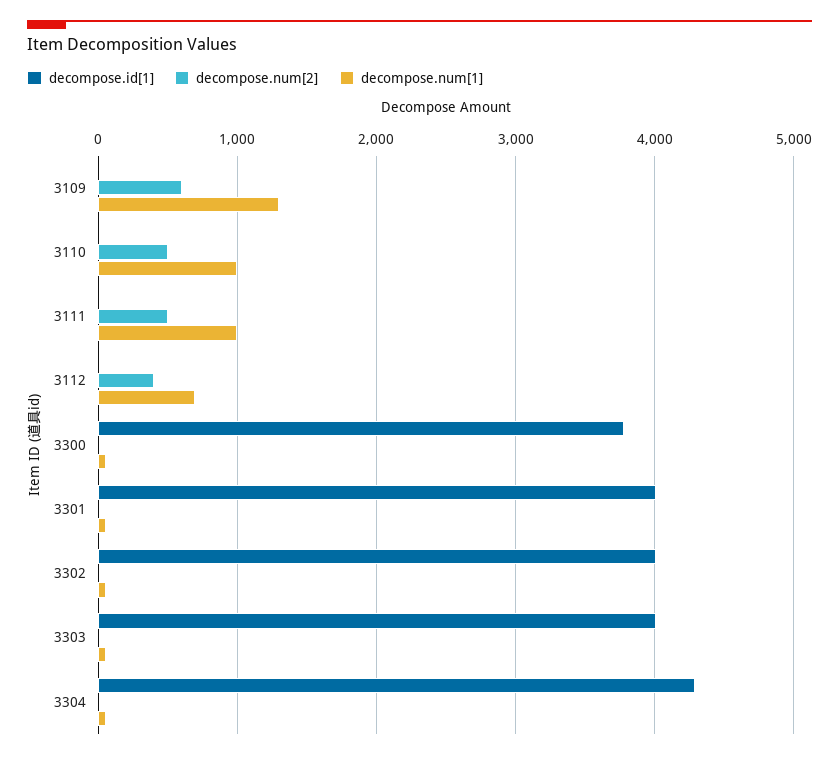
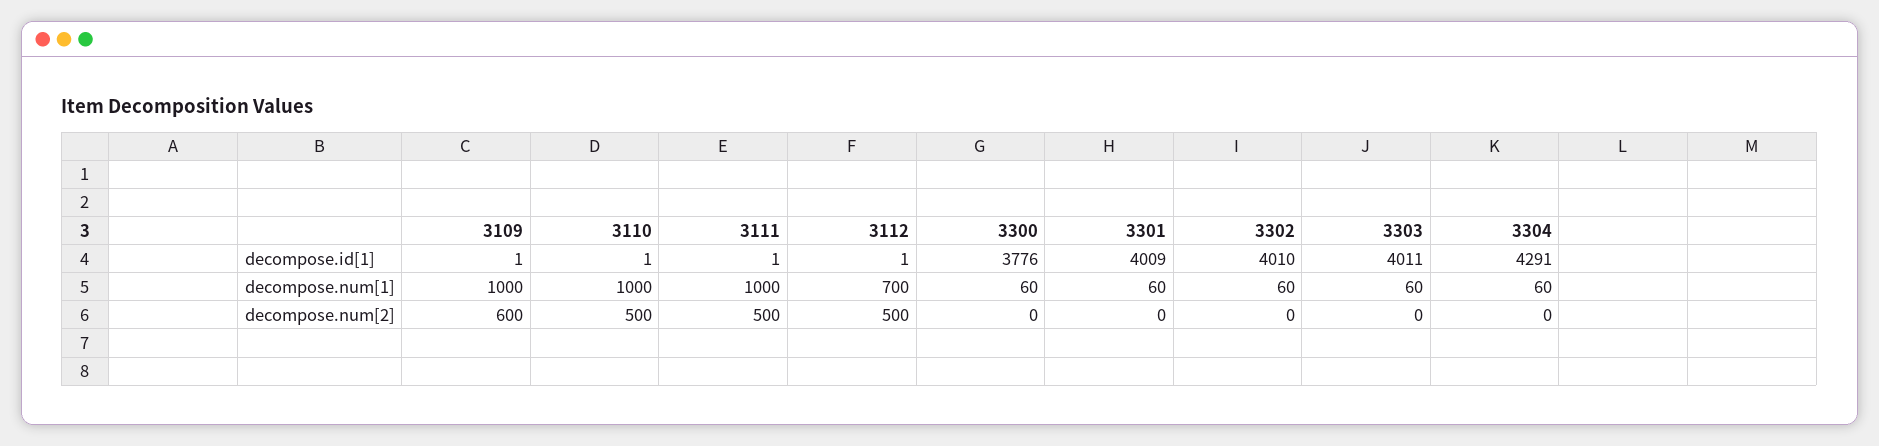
decompose.num[1], 3109: 1300 -> 1000
decompose.num[2], 3112: 400 -> 500

